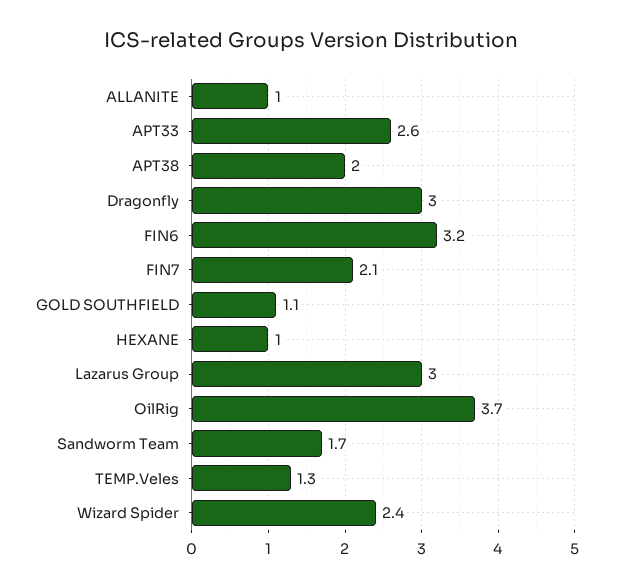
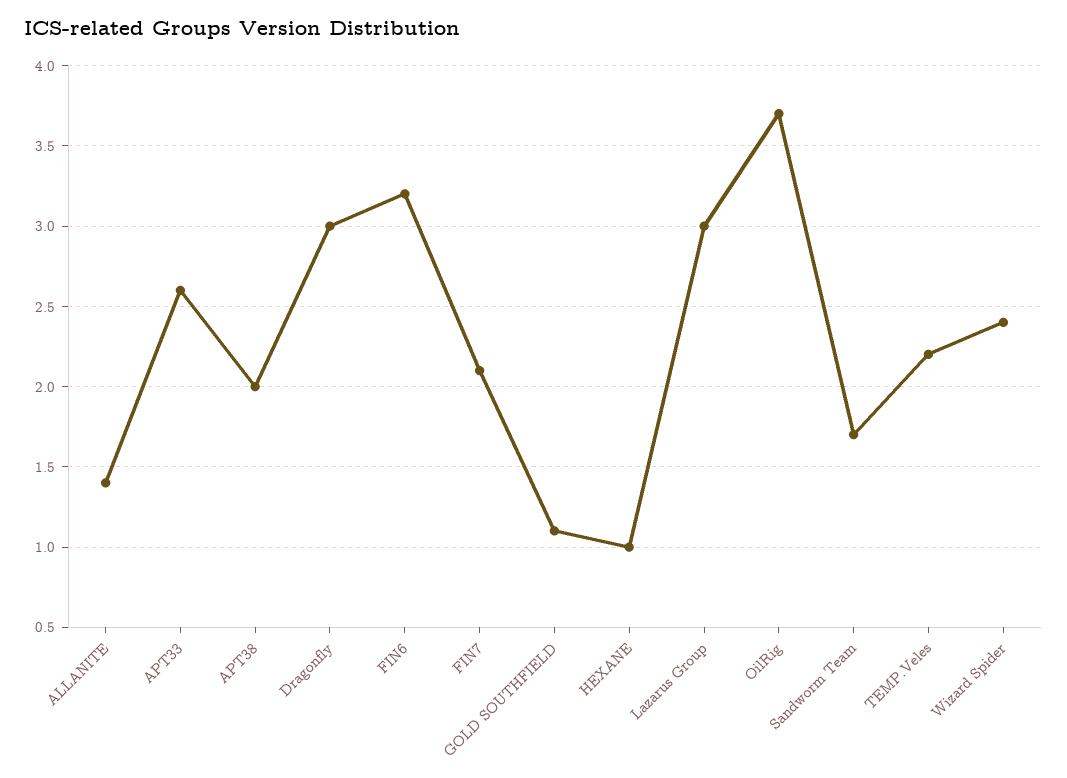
ALLANITE: 1 -> 1.4
TEMP.Veles: 1.3 -> 2.2

